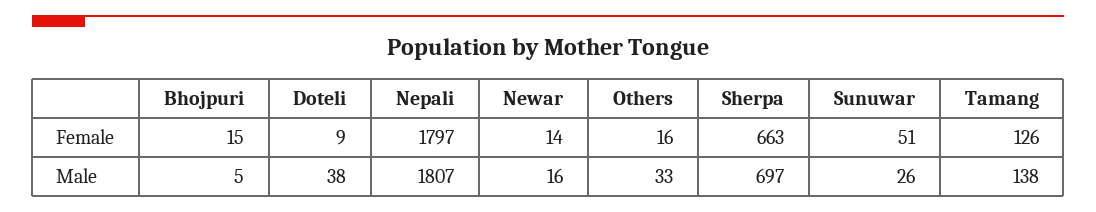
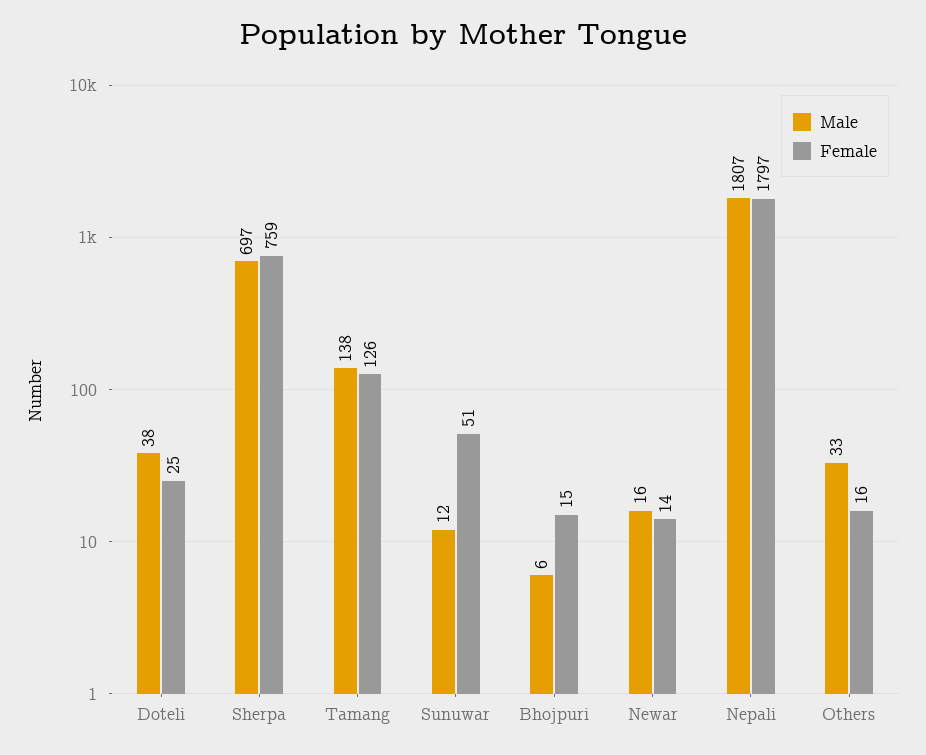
Female, Doteli: 9 -> 25
Female, Sherpa: 663 -> 759
Male, Bhojpuri: 5 -> 6
Male, Sunuwar: 26 -> 12

